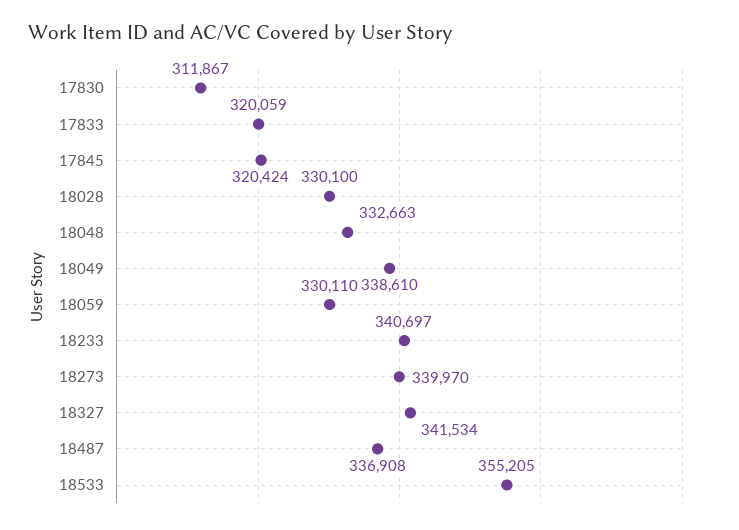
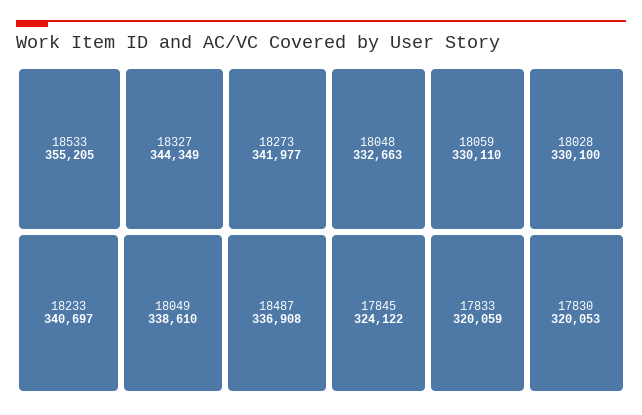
17830: 311867 -> 320053
17845: 320424 -> 324122
18273: 339970 -> 341977
18327: 341534 -> 344349

